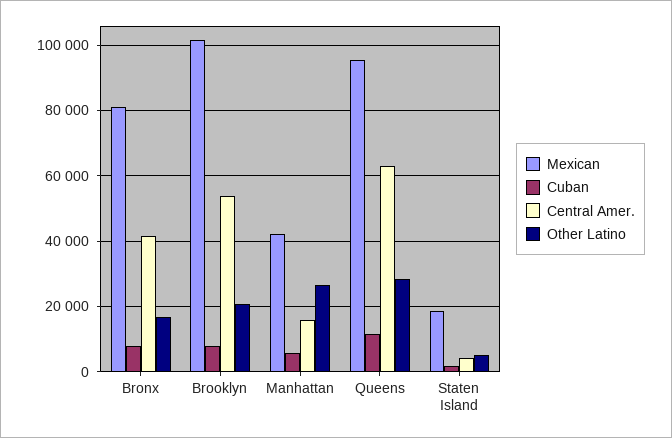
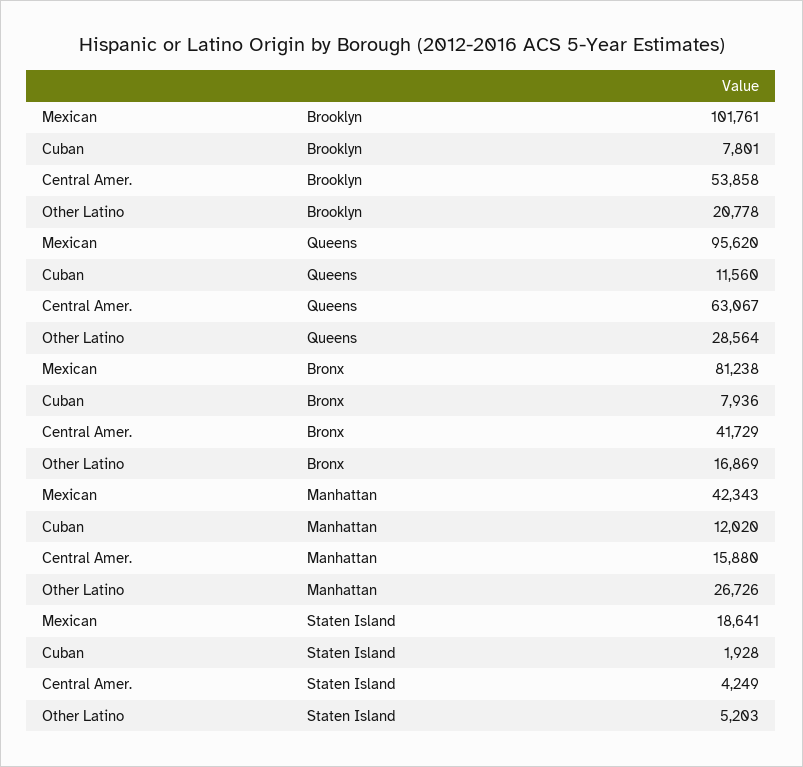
Cuban, Manhattan: 6000 -> 12020

